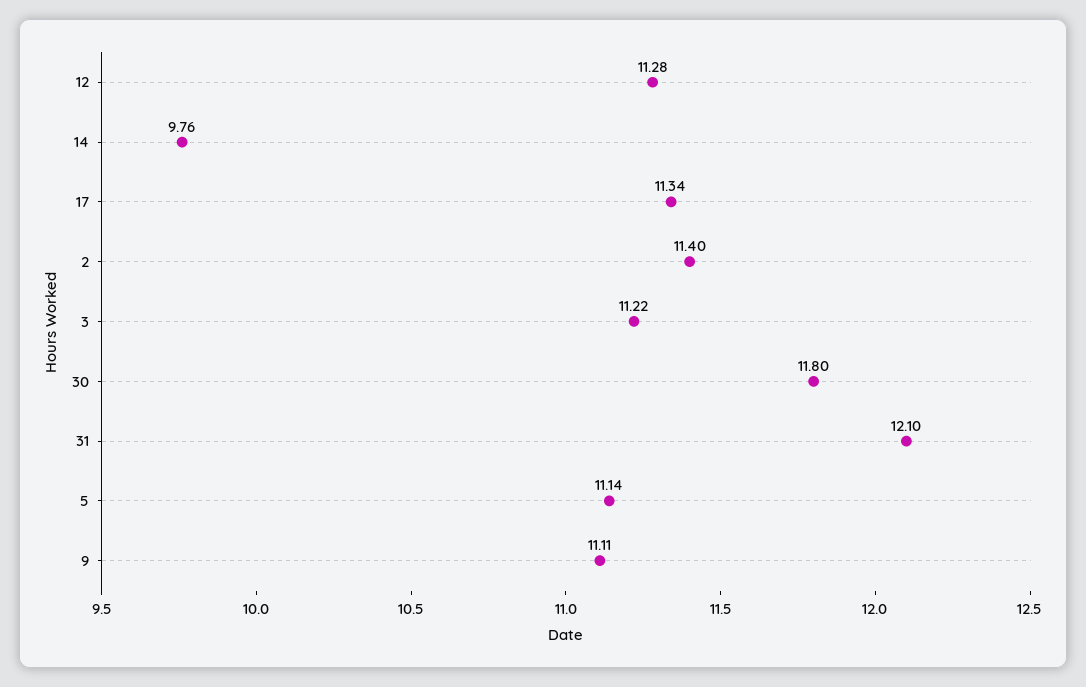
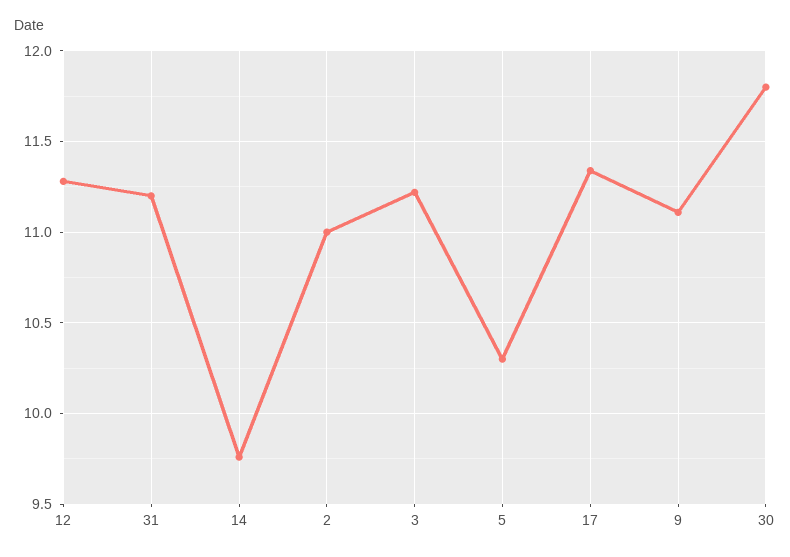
2: 11.4 -> 11
31: 12.1 -> 11.2
5: 11.14 -> 10.3

